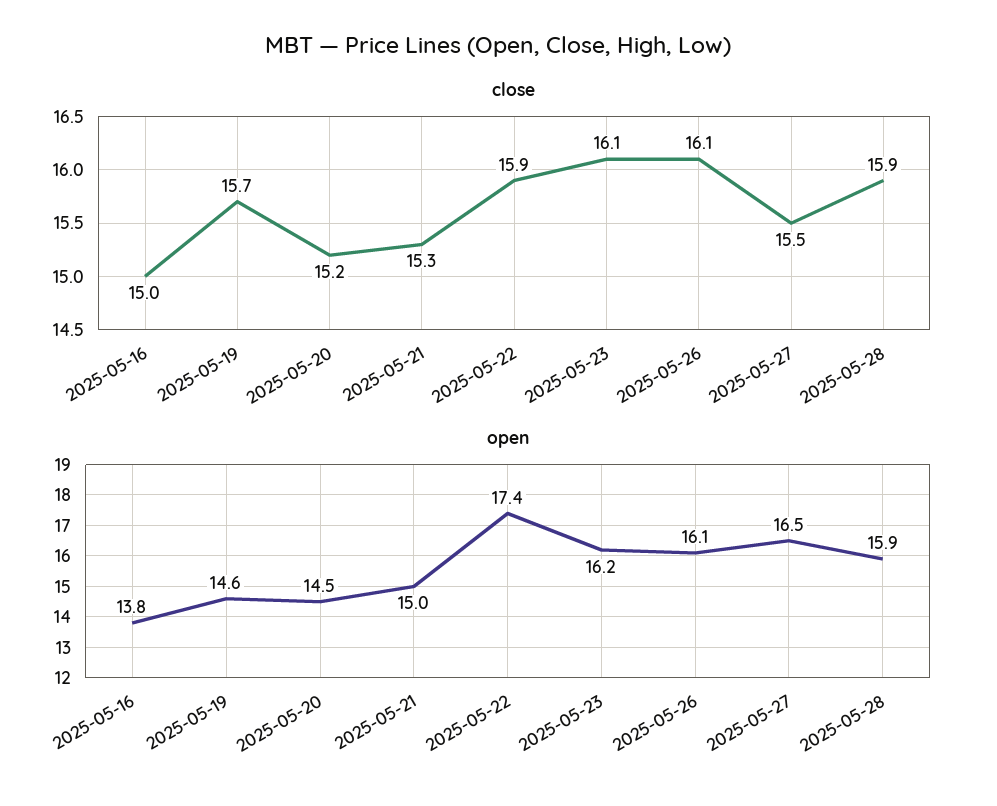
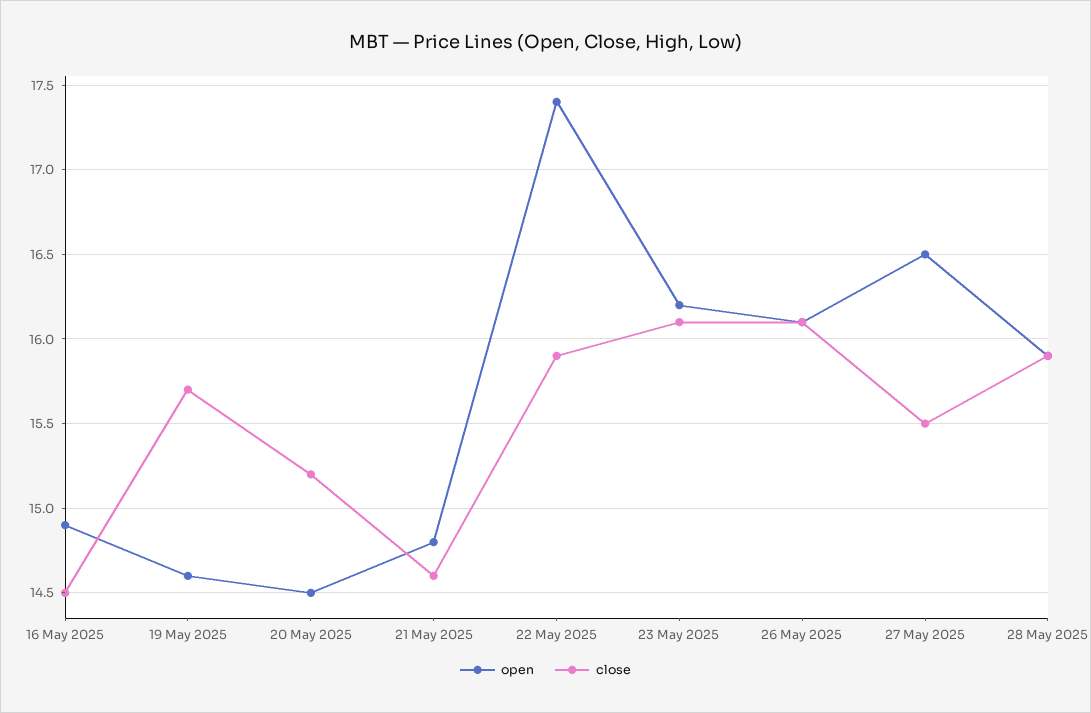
close, 2025-05-16: 15 -> 14.5
close, 2025-05-21: 15.3 -> 14.6
open, 2025-05-16: 13.8 -> 14.9
open, 2025-05-21: 15 -> 14.8

